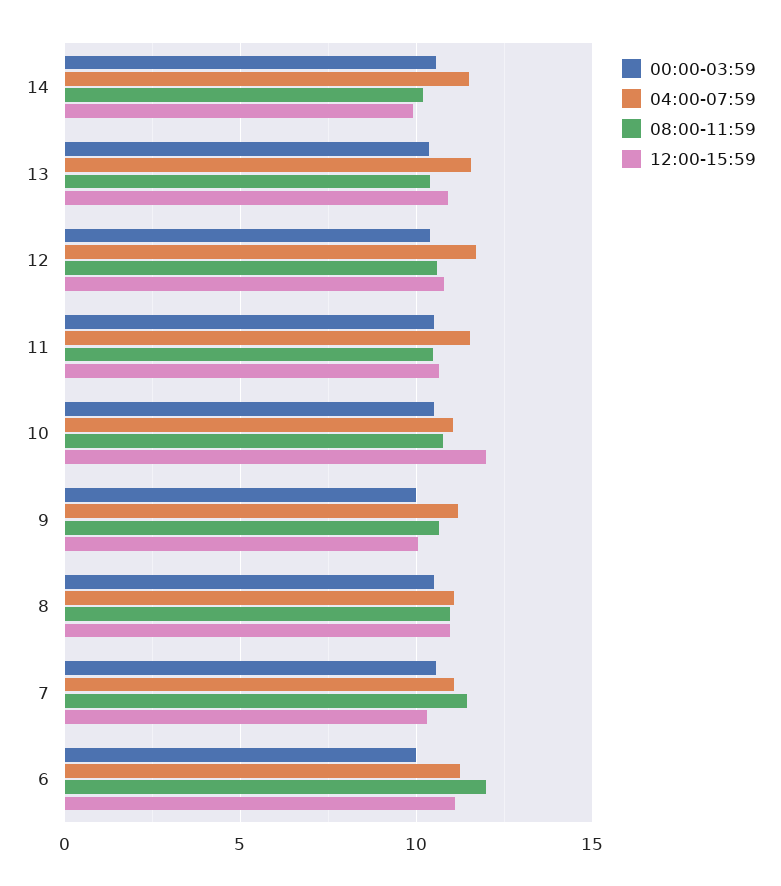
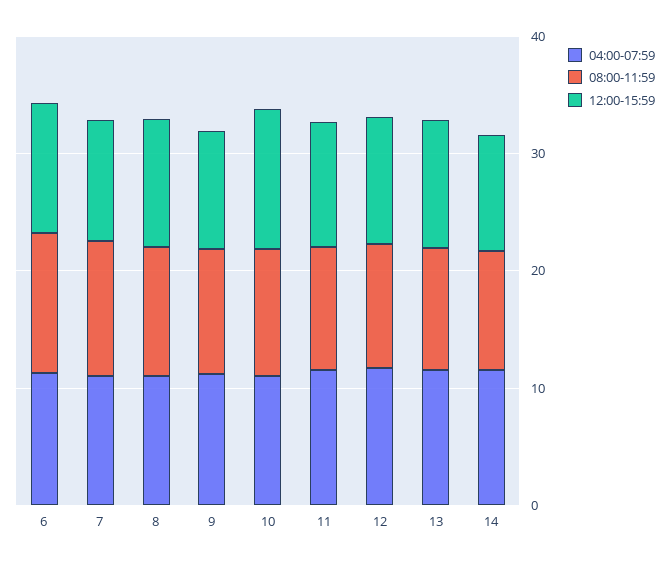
00:00-03:59, 14: 10.5 -> none
00:00-03:59, 13: 10.5 -> none
00:00-03:59, 12: 10.5 -> none
00:00-03:59, 11: 10.5 -> none
00:00-03:59, 10: 10.5 -> none
00:00-03:59, 9: 10 -> none
00:00-03:59, 8: 10.5 -> none
00:00-03:59, 7: 10.5 -> none
00:00-03:59, 6: 10 -> none

